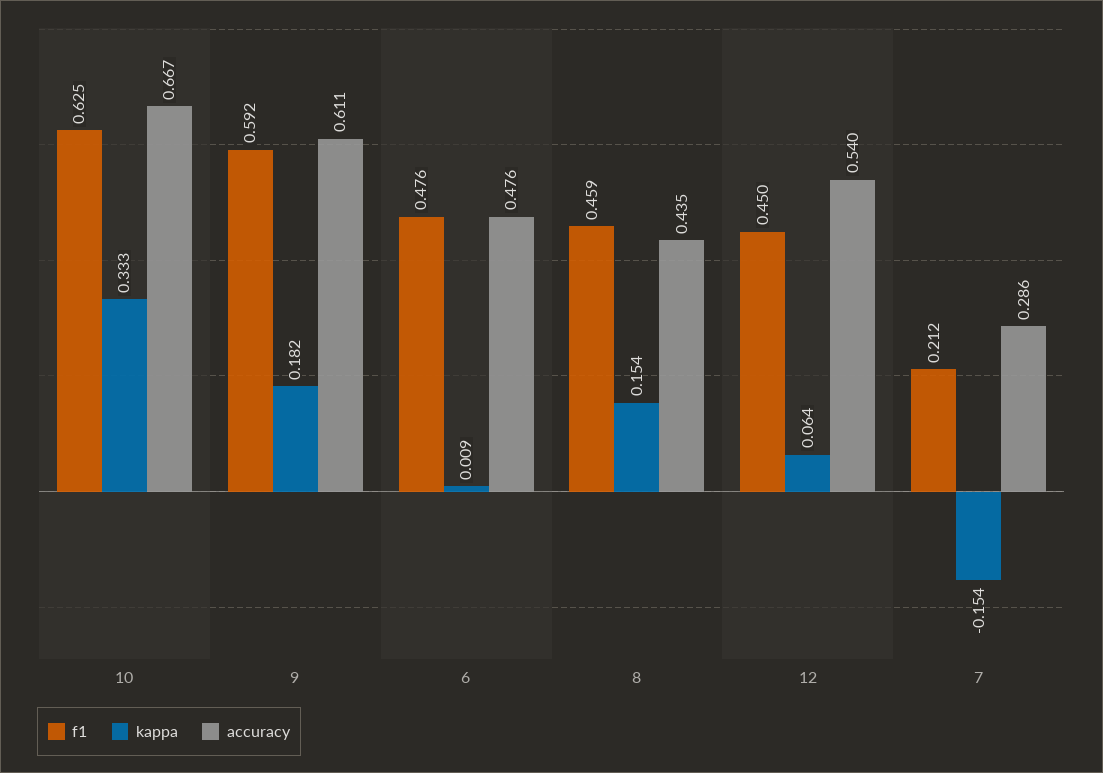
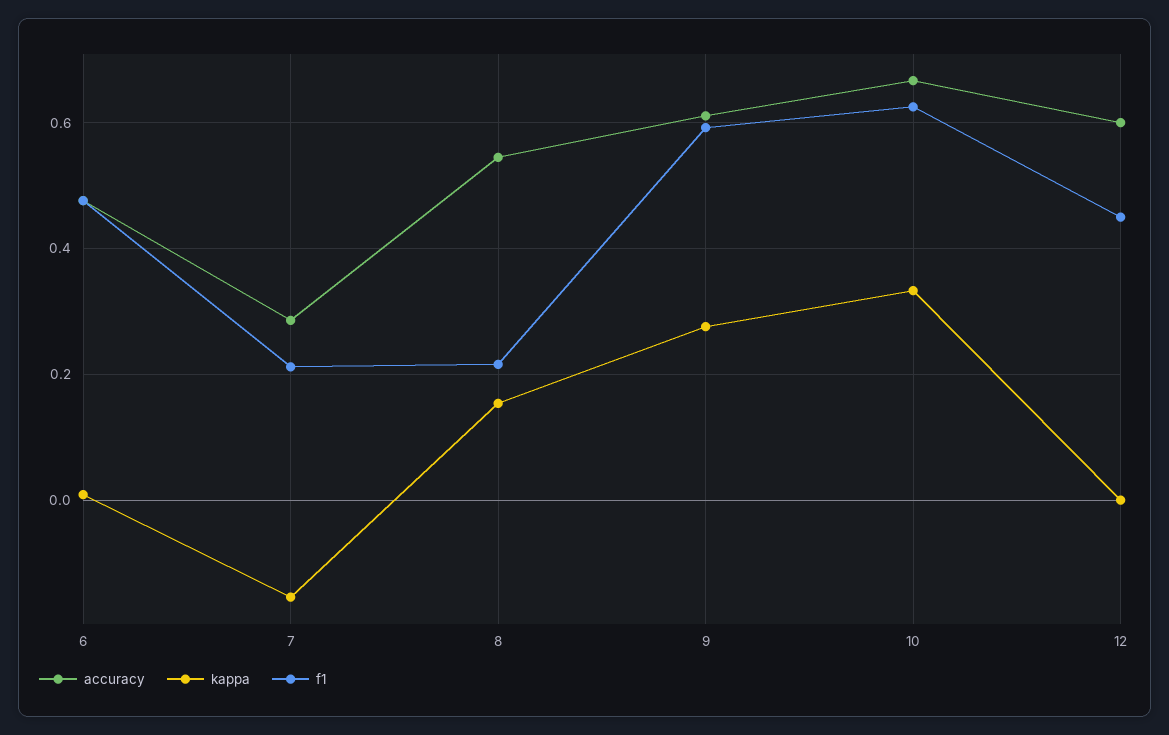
kappa, 9: 0.182 -> 0.28
f1, 8: 0.459 -> 0.22
accuracy, 8: 0.435 -> 0.54
kappa, 12: 0.064 -> 0
accuracy, 12: 0.54 -> 0.6

